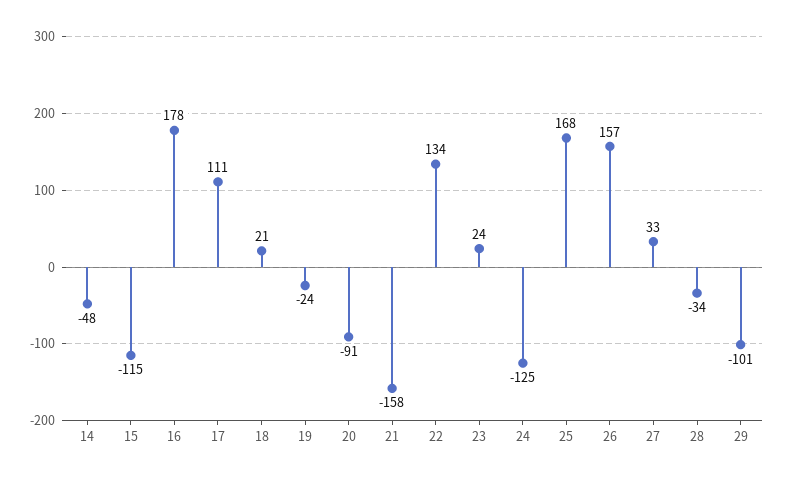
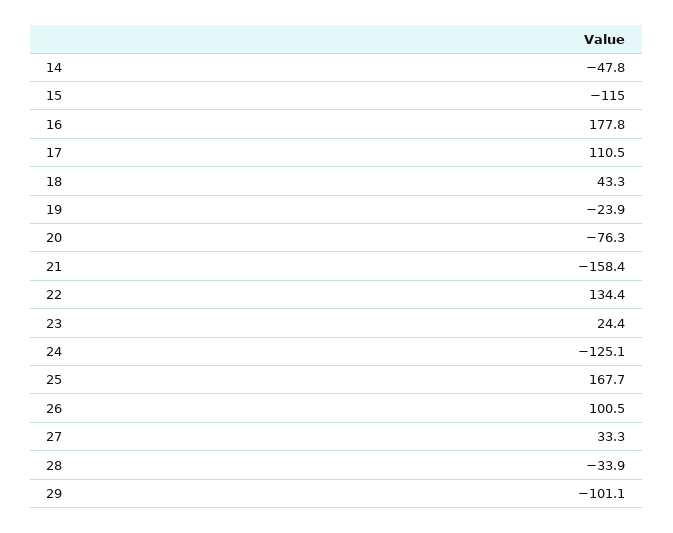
18: 21 -> 43.3
20: -91 -> -76.3
26: 157 -> 100.5

